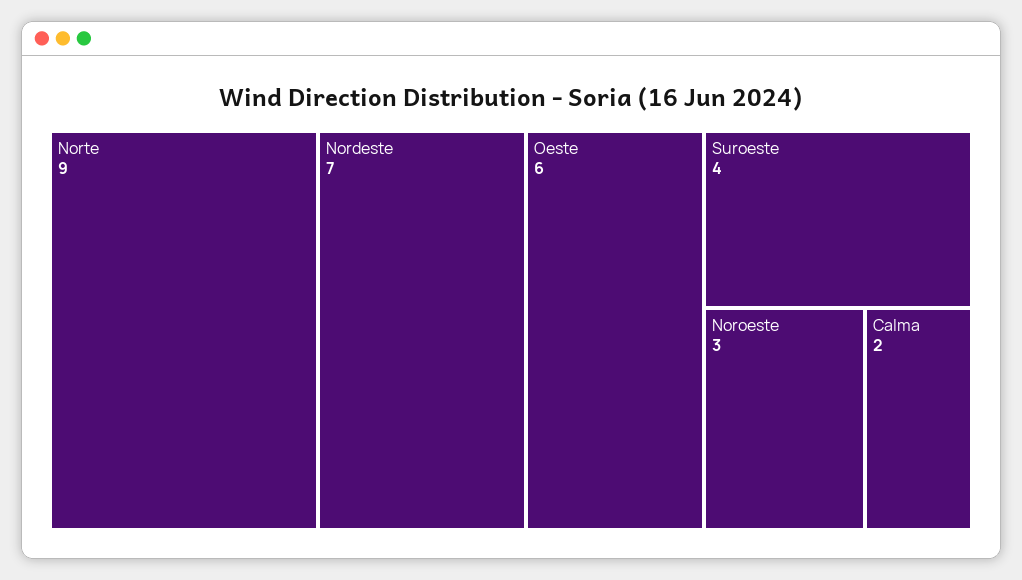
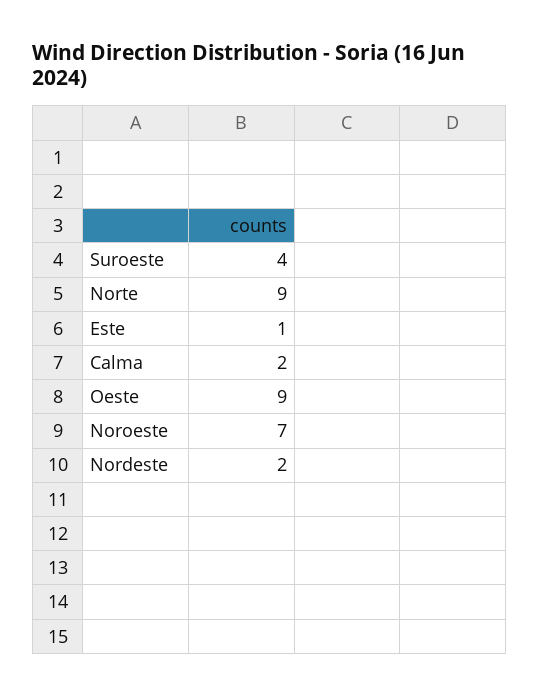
Nordeste: 7 -> 2
Oeste: 6 -> 9
Noroeste: 3 -> 7
Este: none -> 1

